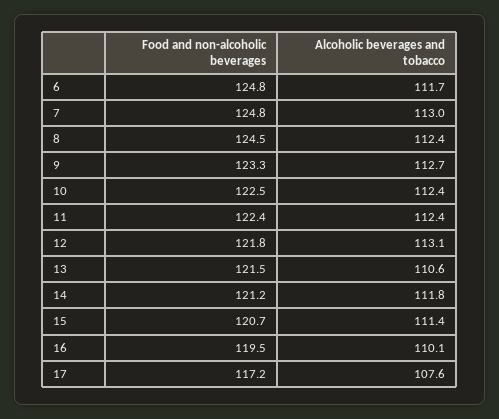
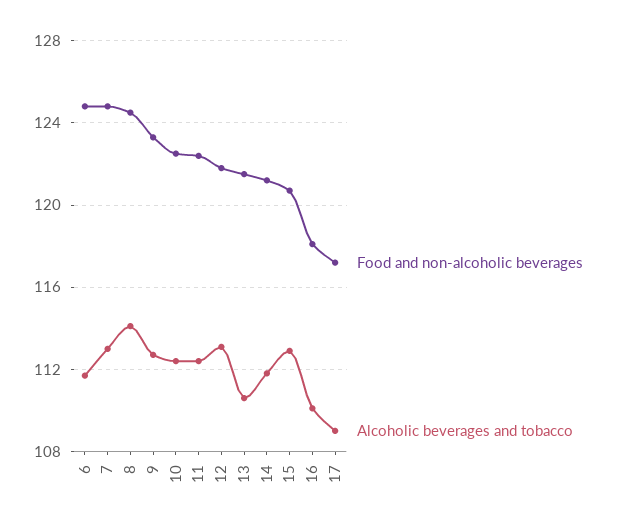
Alcoholic beverages and tobacco, 8: 112.4 -> 114
Alcoholic beverages and tobacco, 15: 111.4 -> 113
Food and non-alcoholic beverages, 16: 119.5 -> 118
Alcoholic beverages and tobacco, 17: 107.6 -> 109

